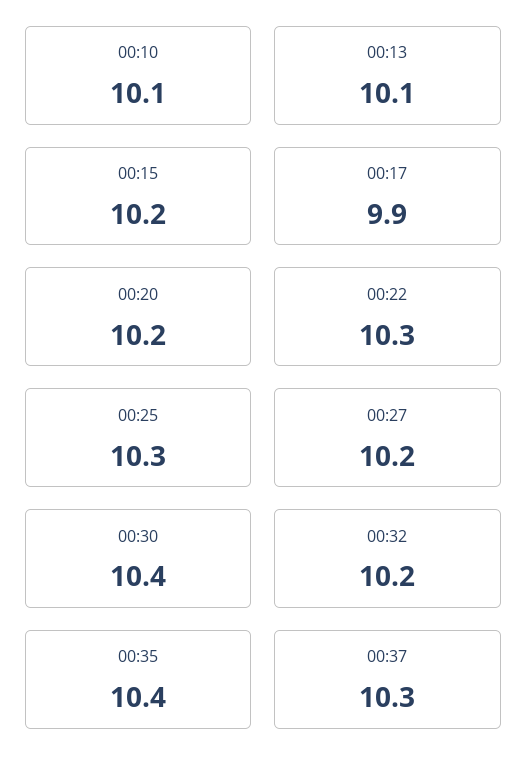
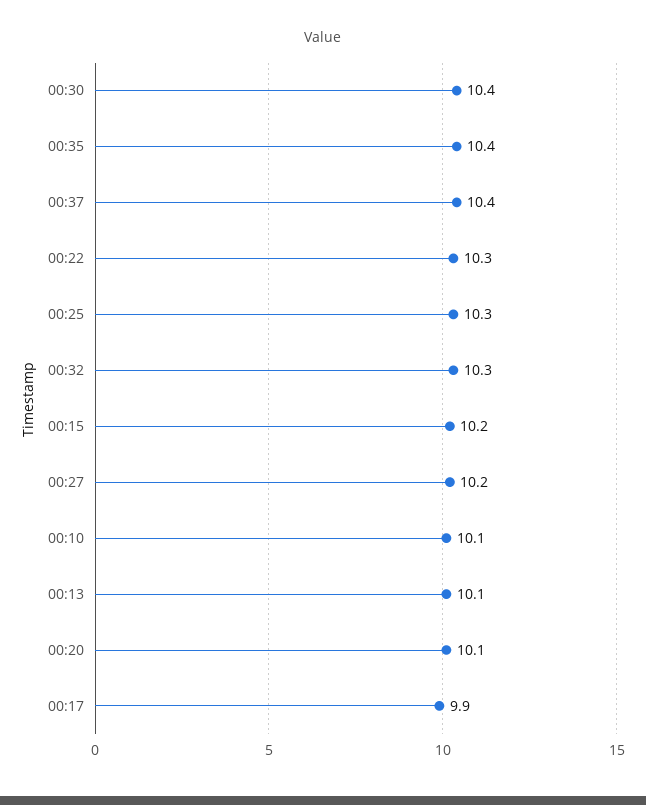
00:20: 10.2 -> 10.1
00:32: 10.2 -> 10.3
00:37: 10.3 -> 10.4

